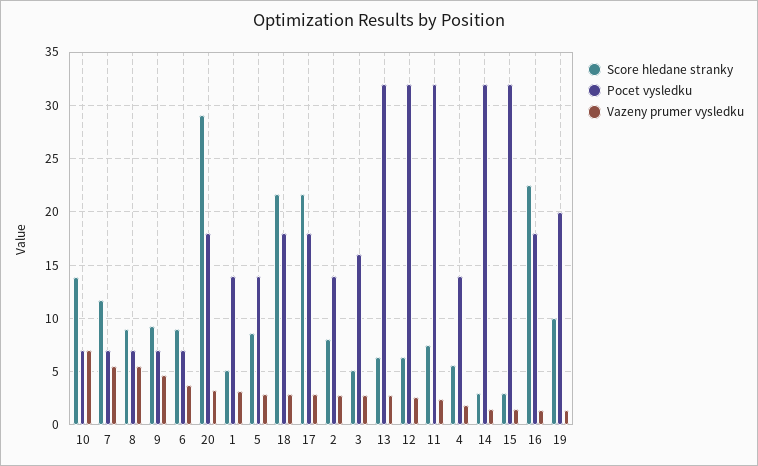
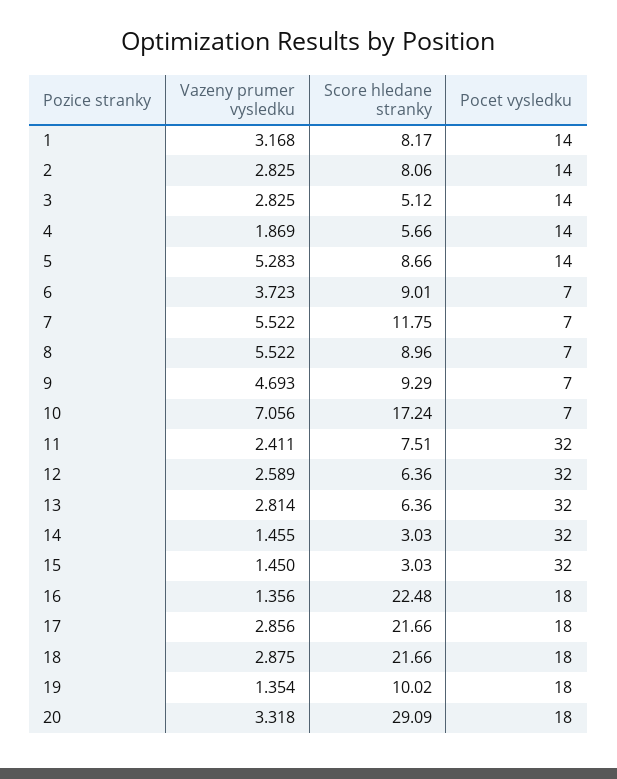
Score hledane stranky, 10: 14 -> 17.24
Score hledane stranky, 1: 5 -> 8.17
Vazeny prumer vysledku, 5: 3 -> 5.283
Pocet vysledku, 3: 16 -> 14
Pocet vysledku, 19: 20 -> 18

